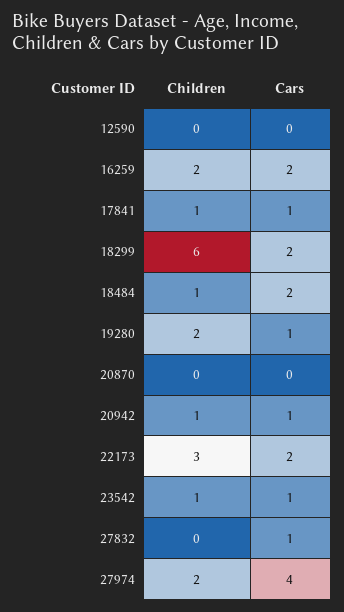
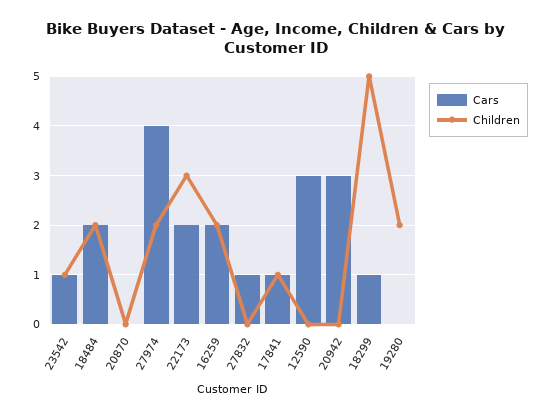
Cars, 12590: 0 -> 3
Children, 18299: 6 -> 5
Cars, 18299: 2 -> 1
Children, 18484: 1 -> 2
Cars, 19280: 1 -> 0
Children, 20942: 1 -> 0
Cars, 20942: 1 -> 3

